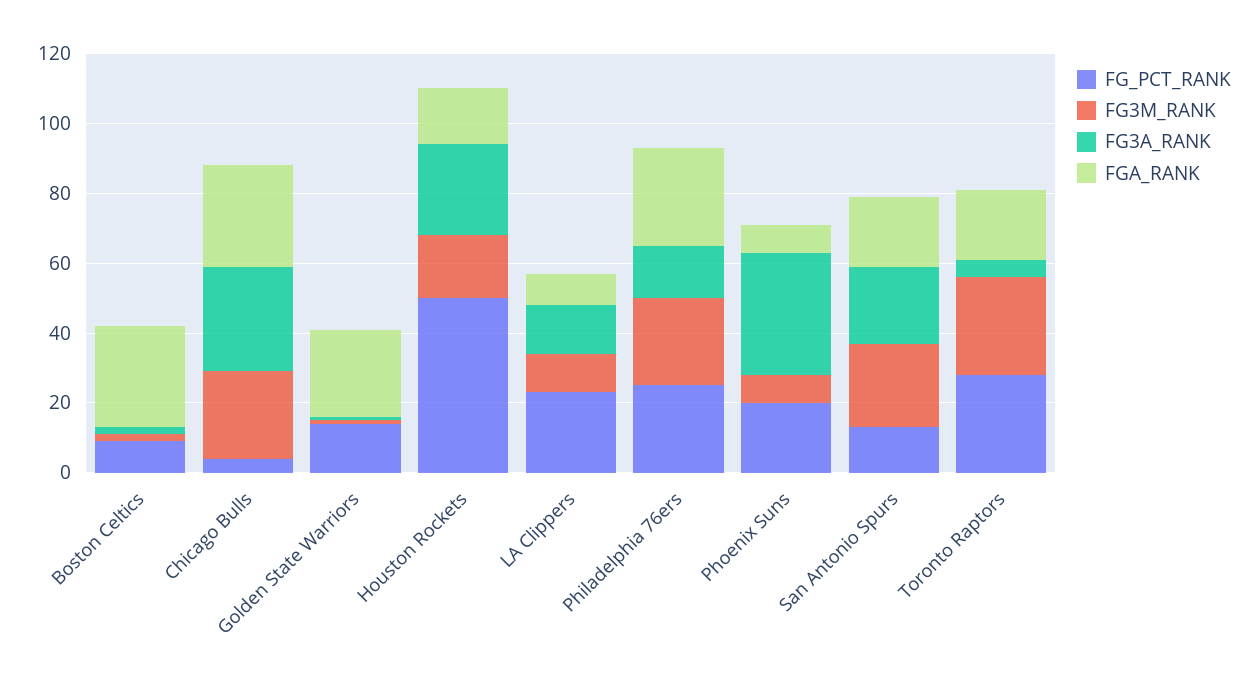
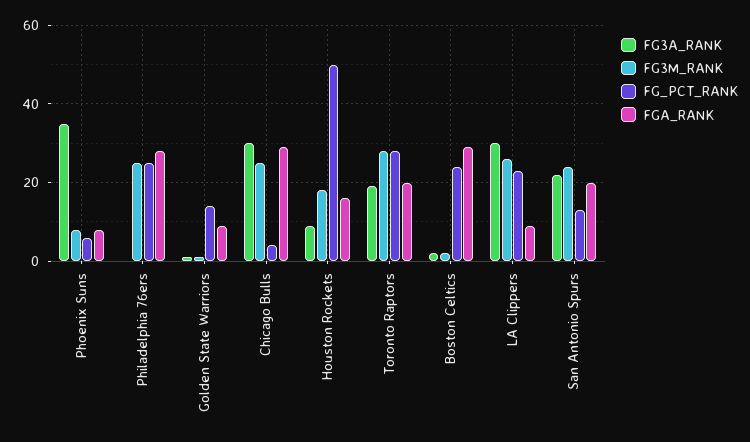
FG_PCT_RANK, Boston Celtics: 10 -> 25
FGA_RANK, Golden State Warriors: 25 -> 10
FG3A_RANK, Houston Rockets: 25 -> 10
FG3M_RANK, LA Clippers: 10 -> 25
FG3A_RANK, LA Clippers: 15 -> 30
FG3A_RANK, Philadelphia 76ers: 15 -> 0
FG_PCT_RANK, Phoenix Suns: 20 -> 5
FG3A_RANK, Toronto Raptors: 5 -> 20

